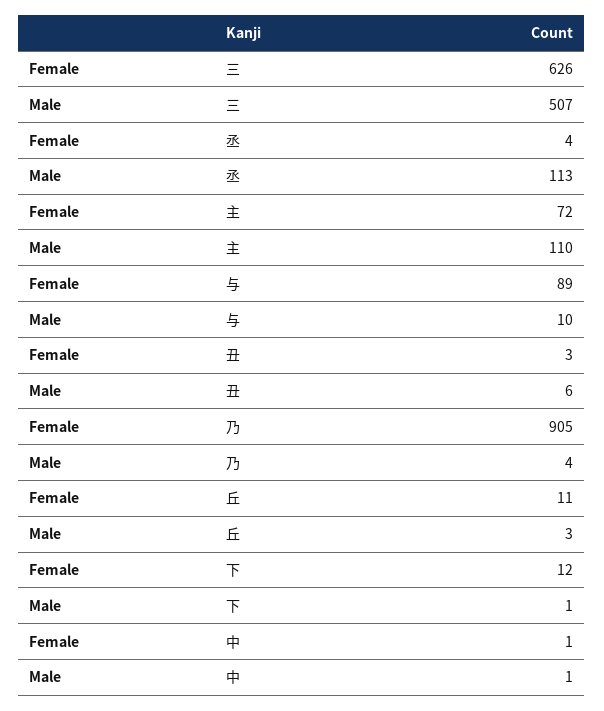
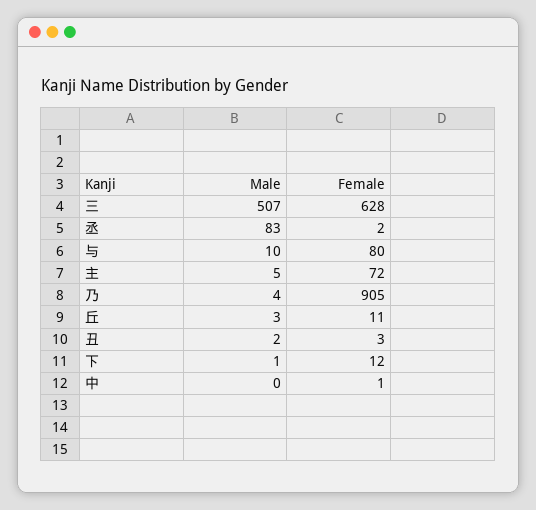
Female, 三: 626 -> 628
Female, 丞: 4 -> 2
Male, 丞: 113 -> 83
Male, 主: 110 -> 5
Female, 与: 89 -> 80
Male, 丑: 6 -> 2
Male, 中: 1 -> 0

